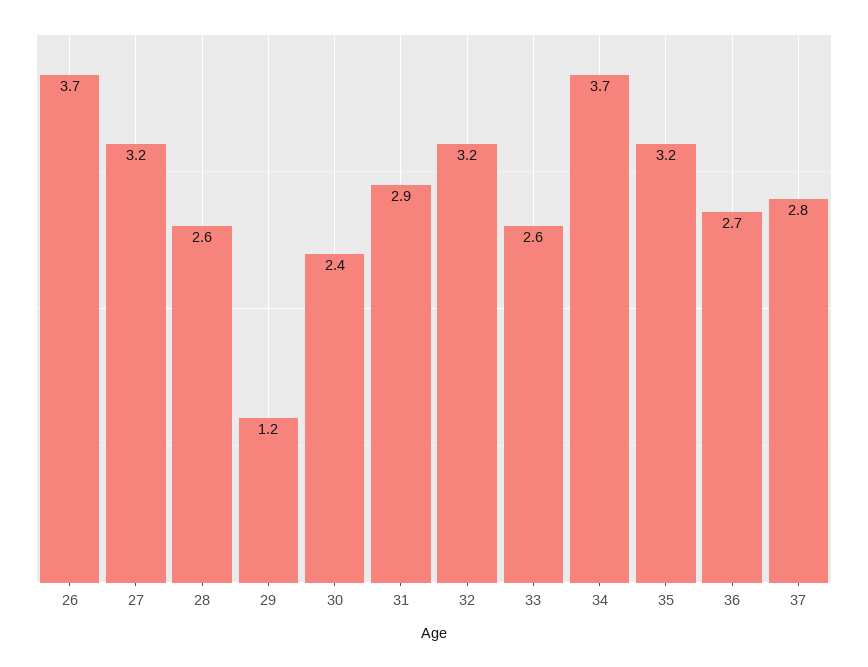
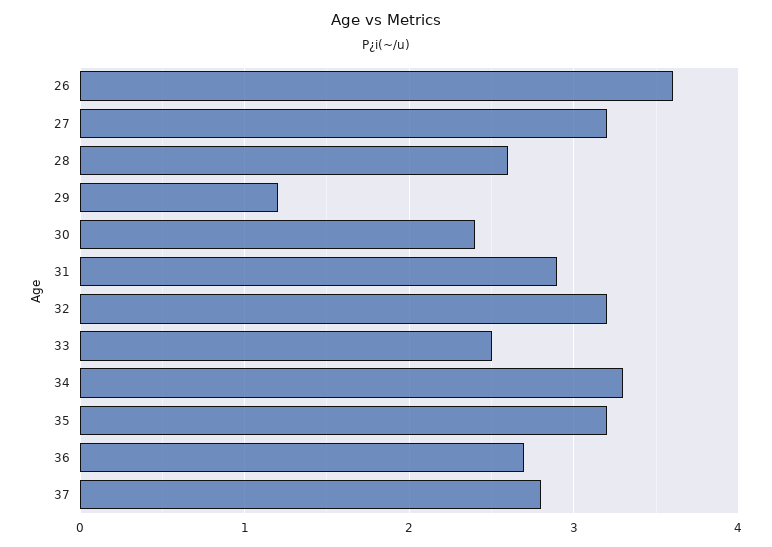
26: 3.7 -> 3.6
33: 2.6 -> 2.5
34: 3.7 -> 3.3

